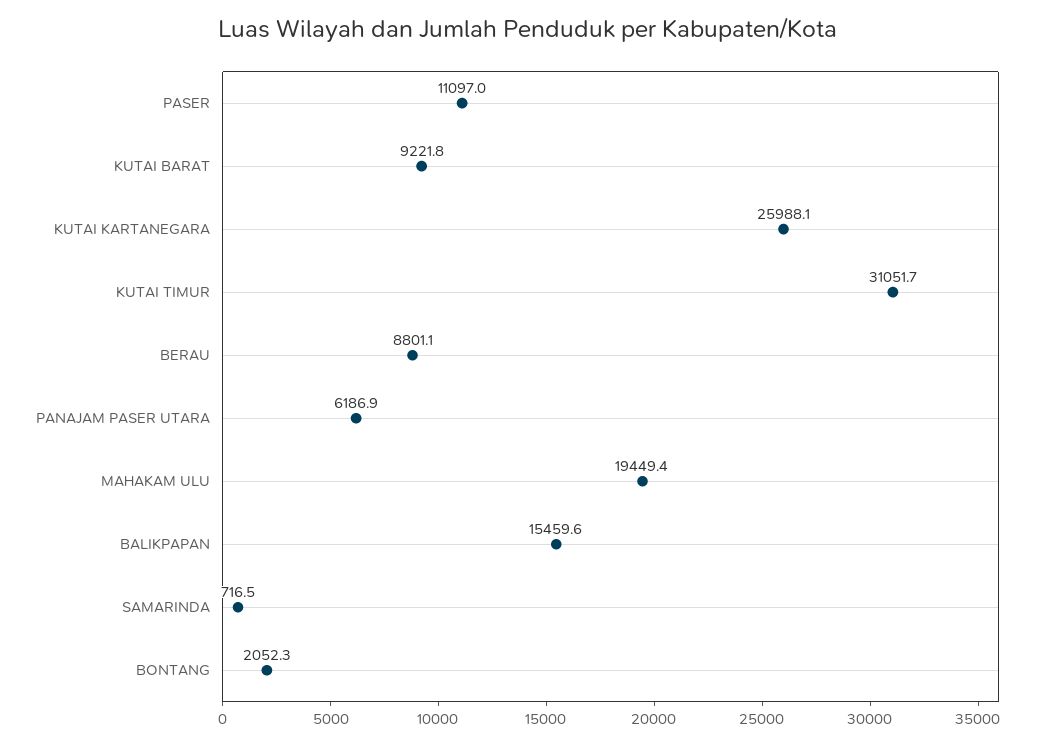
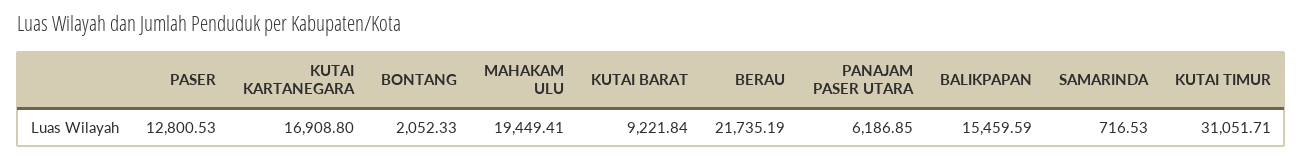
PASER: 11097 -> 12800.53
KUTAI KARTANEGARA: 25988.1 -> 16908.8
BERAU: 8801.1 -> 21735.19

